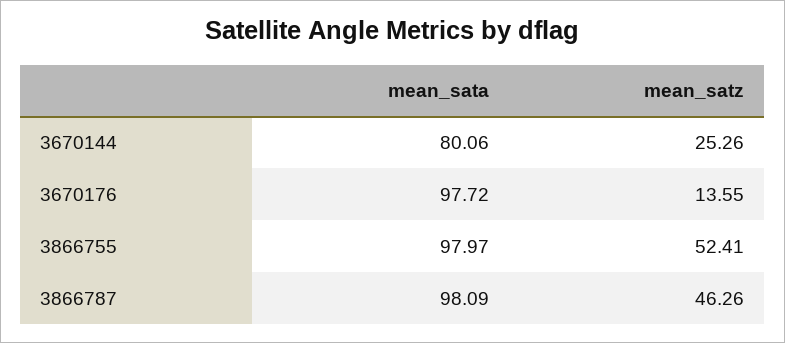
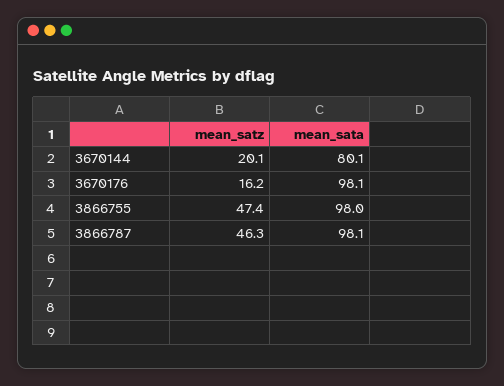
mean_satz, 3670144: 25.26 -> 20.1
mean_sata, 3670176: 97.72 -> 98.1
mean_satz, 3670176: 13.55 -> 16.2
mean_satz, 3866755: 52.41 -> 47.4

